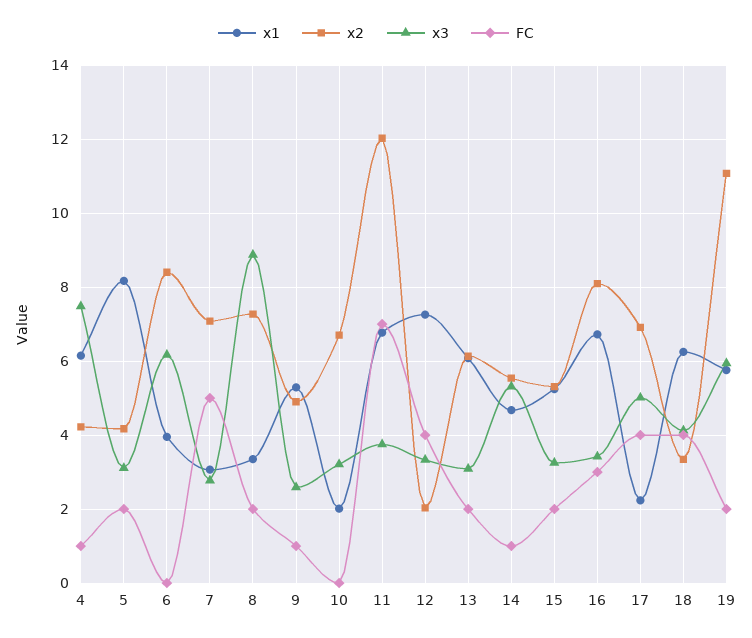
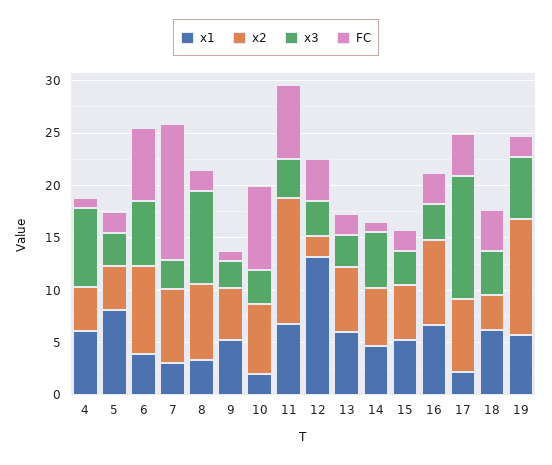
FC, 6: 0 -> 7
FC, 7: 5 -> 13
FC, 10: 0 -> 8
x1, 12: 7.2 -> 13
x3, 17: 5 -> 12

